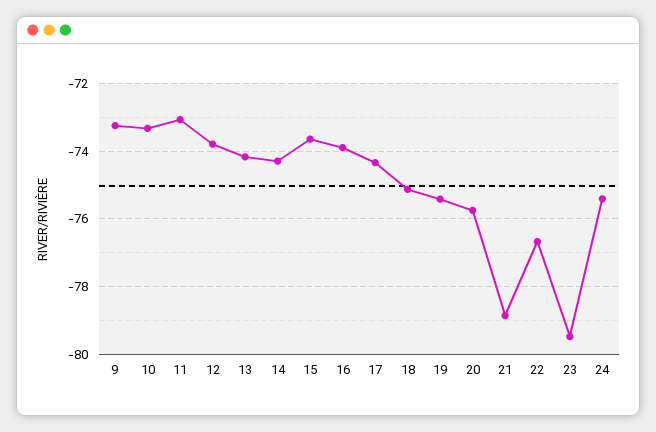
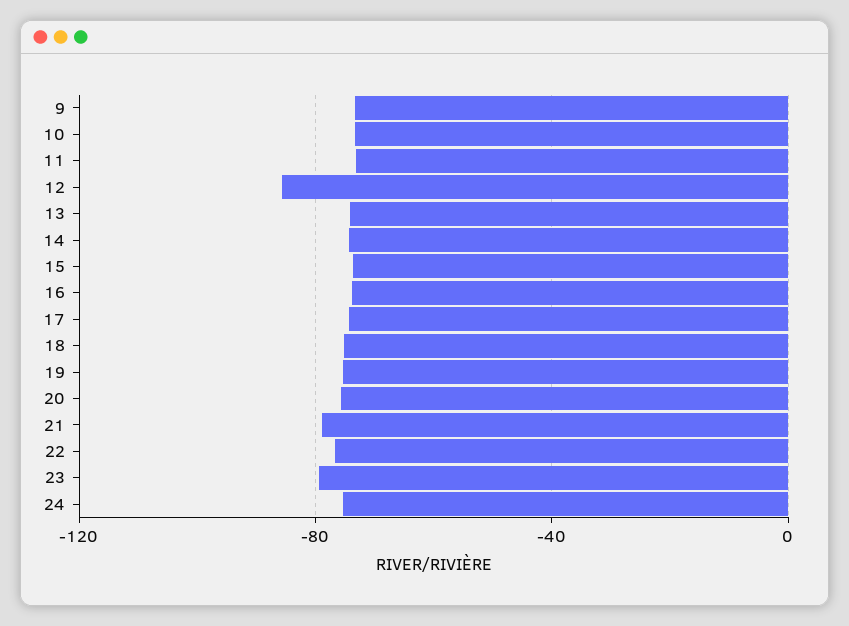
12: -73.8 -> -85

